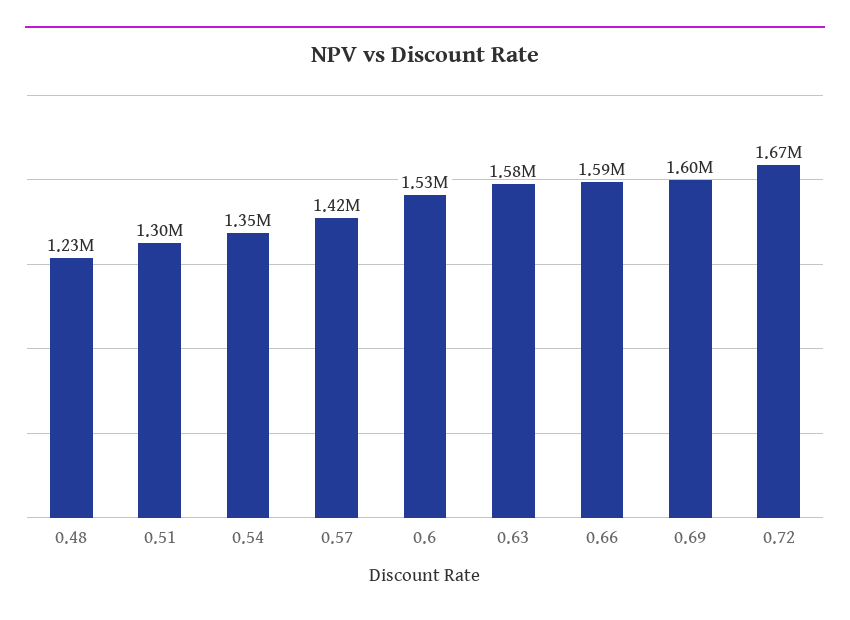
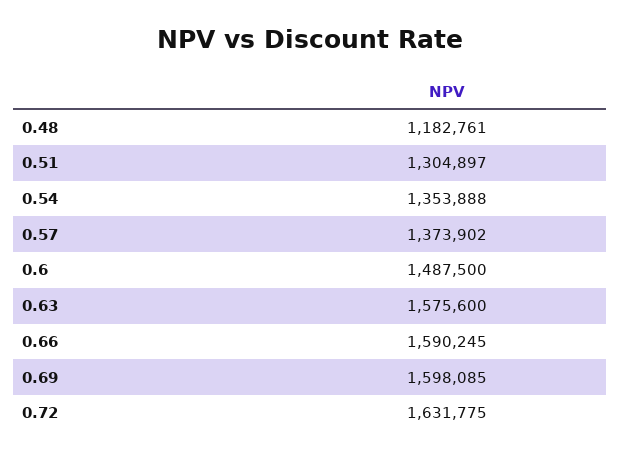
0.48: 1230000 -> 1182761
0.57: 1420000 -> 1373902
0.6: 1530000 -> 1487500
0.72: 1670000 -> 1631775

